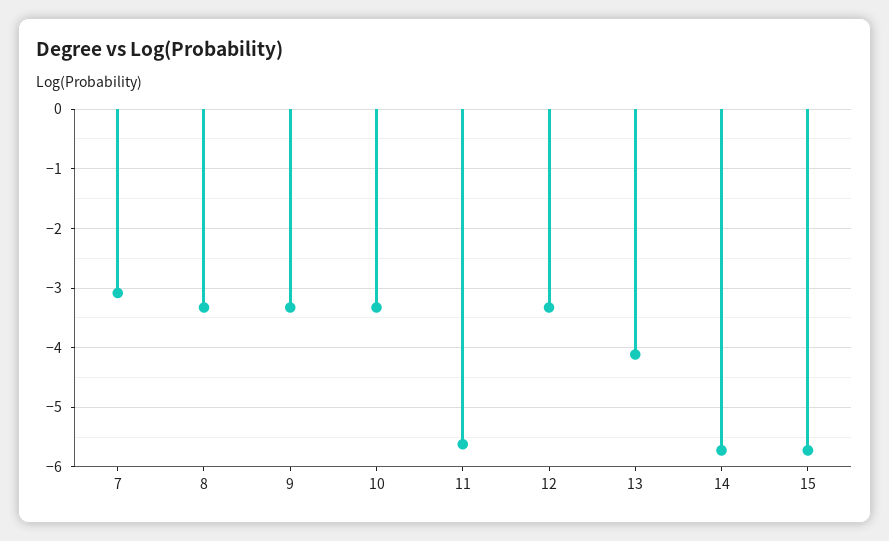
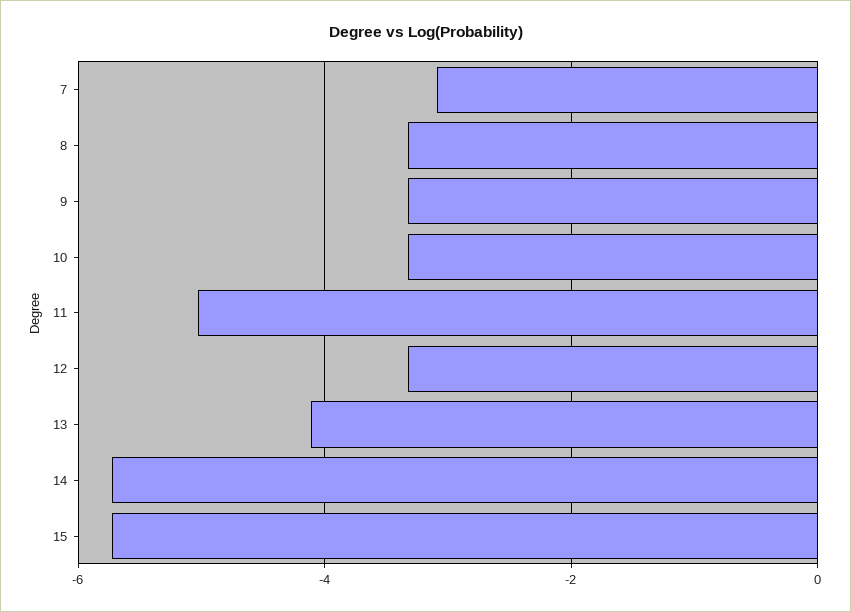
11: -5.6 -> -5

